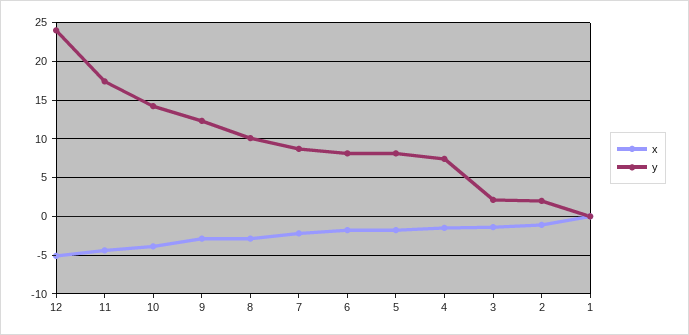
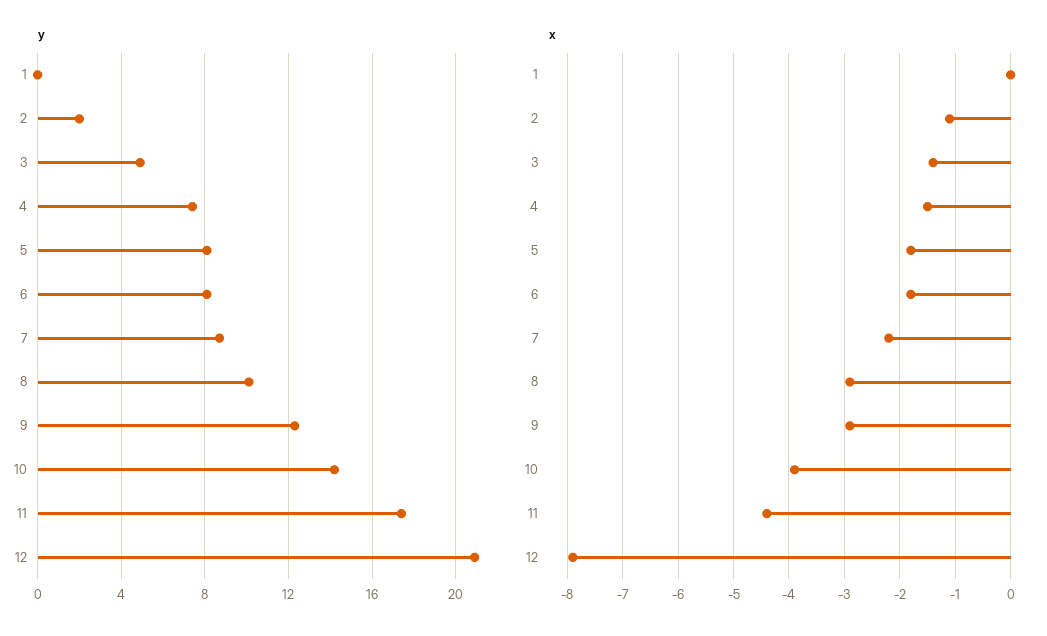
x, 12: -5 -> -8
y, 12: 24 -> 21
y, 3: 2 -> 5

